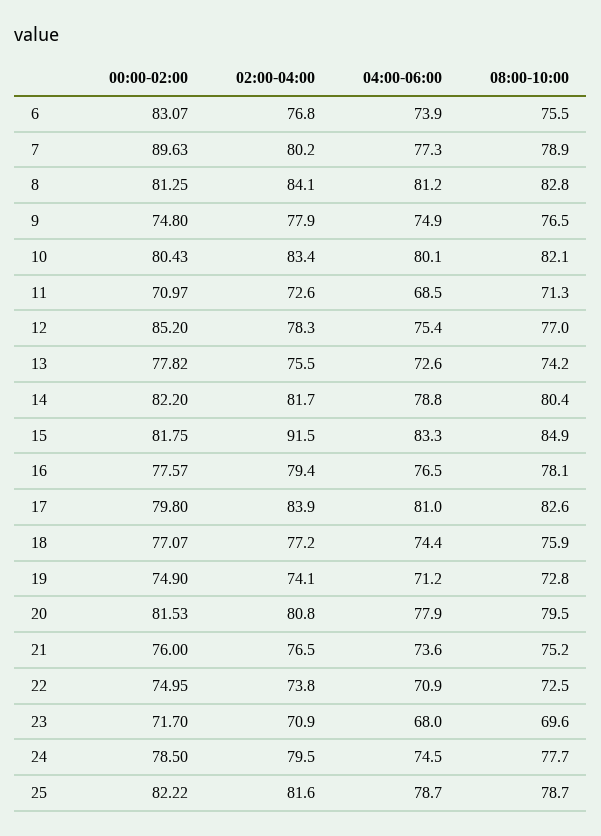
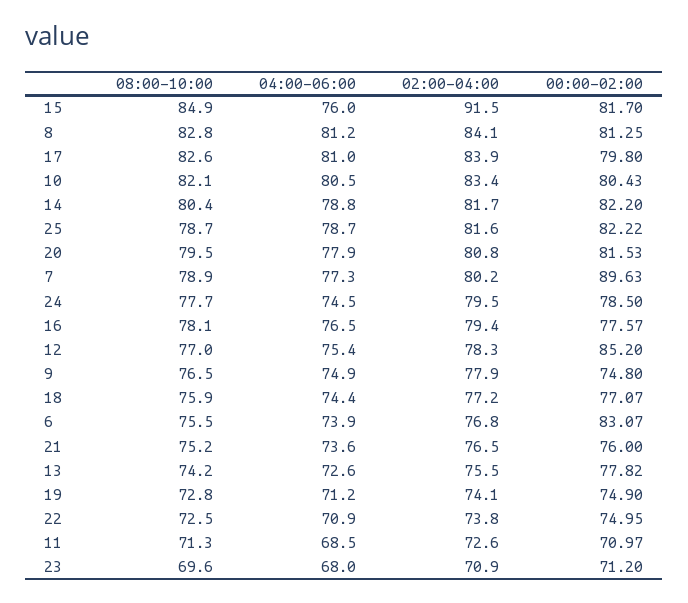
04:00-06:00, 10: 80.1 -> 80.5
00:00-02:00, 15: 81.75 -> 81.7
04:00-06:00, 15: 83.3 -> 76
00:00-02:00, 23: 71.7 -> 71.2

